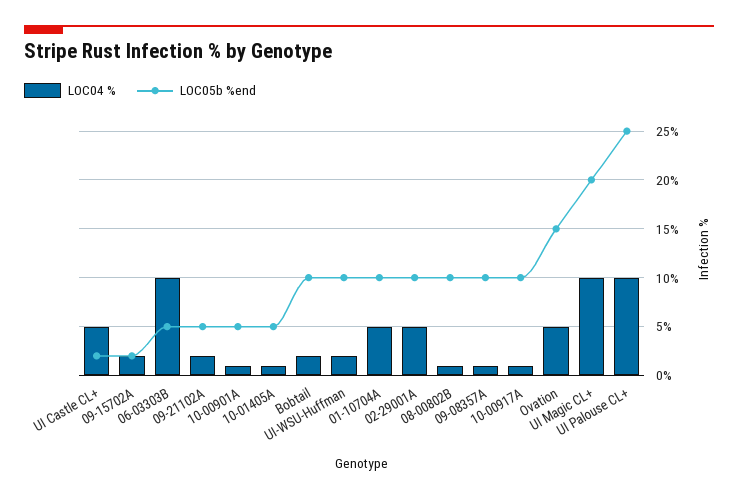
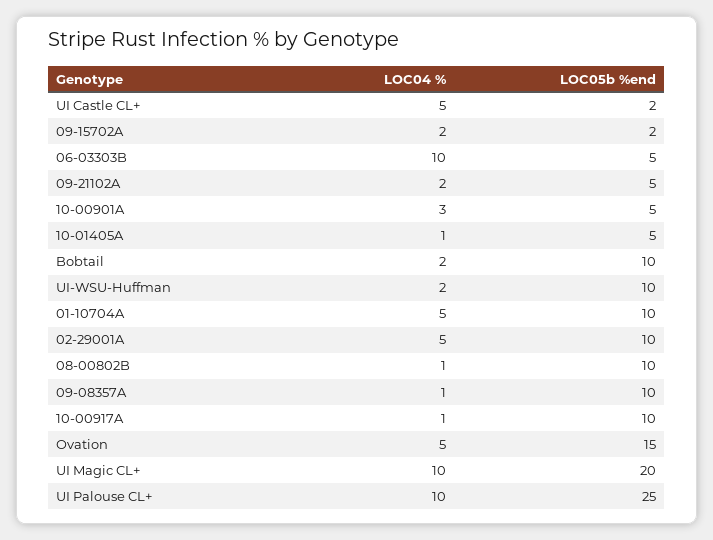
LOC04 %, 10-00901A: 1 -> 3

